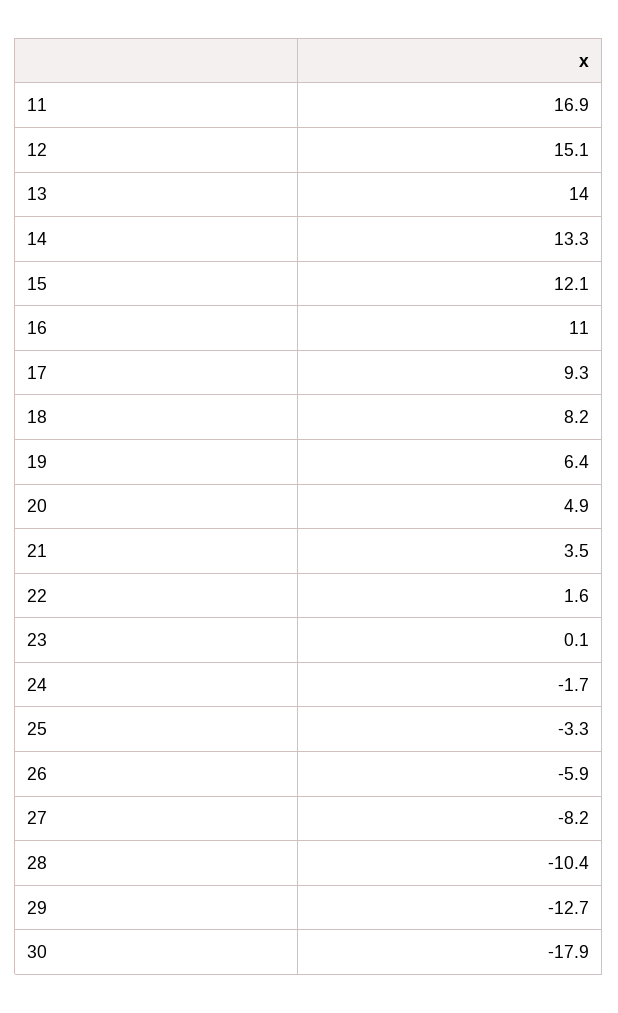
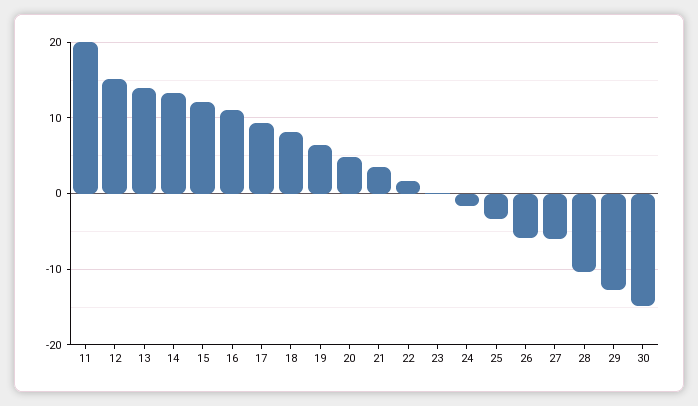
11: 16.9 -> 20
27: -8.2 -> -6
30: -17.9 -> -15

